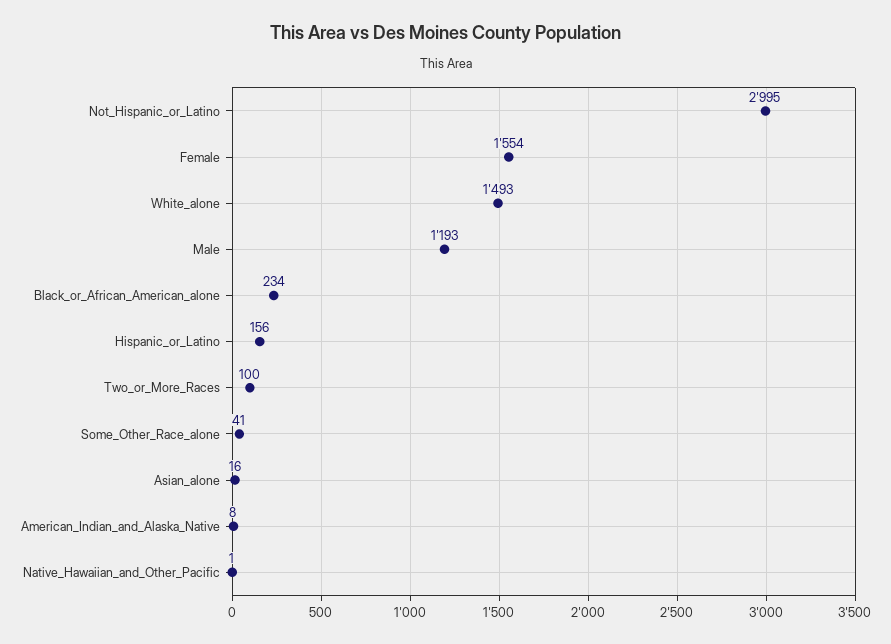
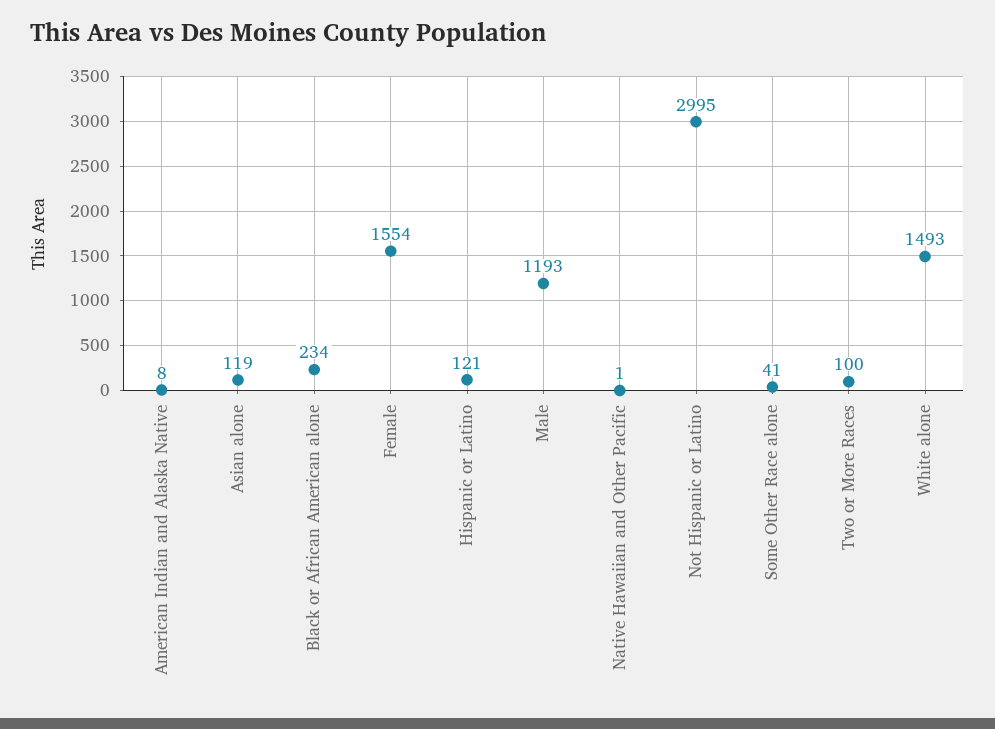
Hispanic_or_Latino: 156 -> 121
Asian_alone: 16 -> 119

